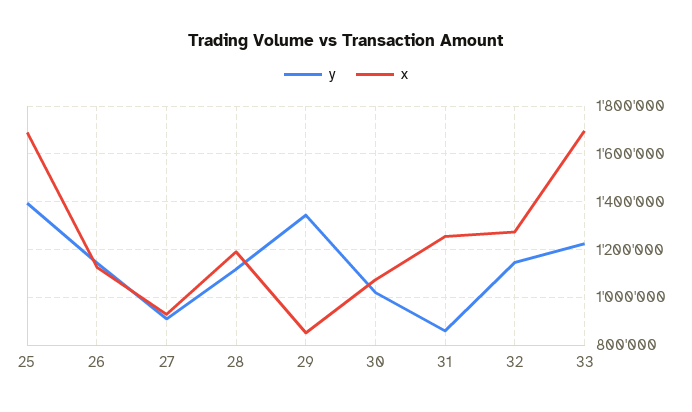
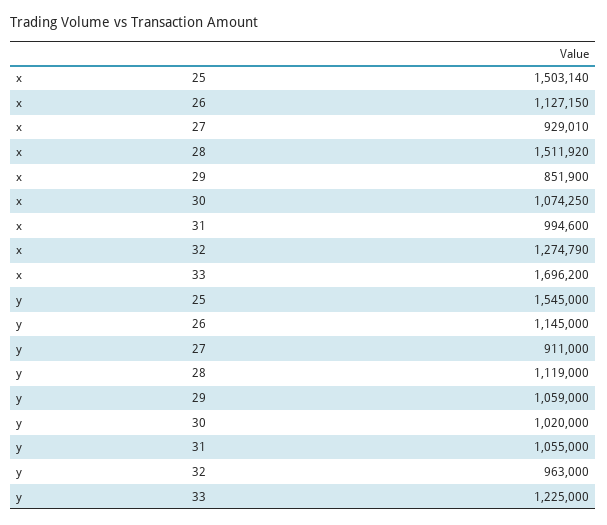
y, 25: 1400000 -> 1545000
x, 25: 1700000 -> 1503140
x, 28: 1200000 -> 1511920
y, 29: 1350000 -> 1059000
y, 31: 850000 -> 1055000
x, 31: 1250000 -> 994600
y, 32: 1150000 -> 963000

